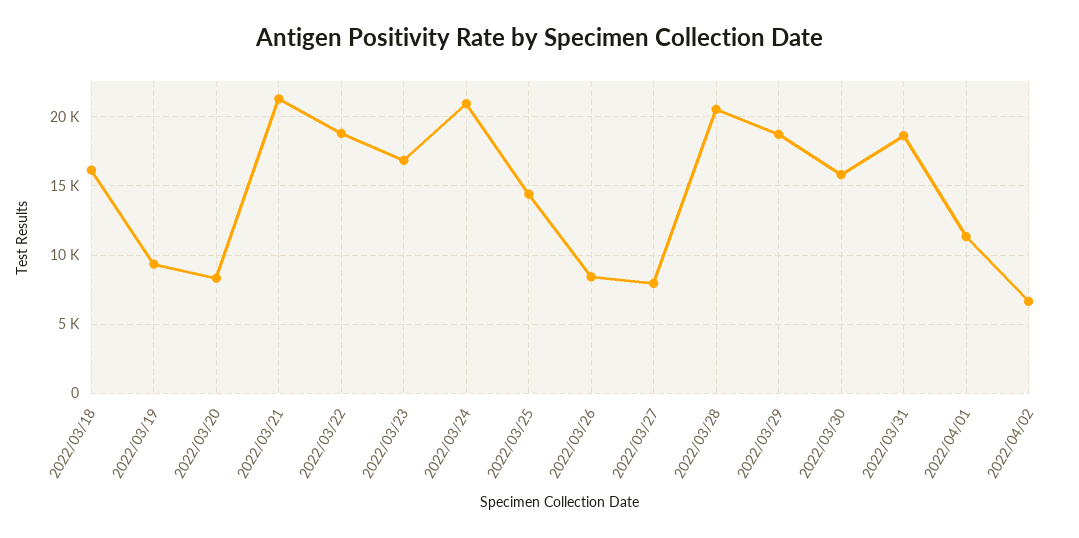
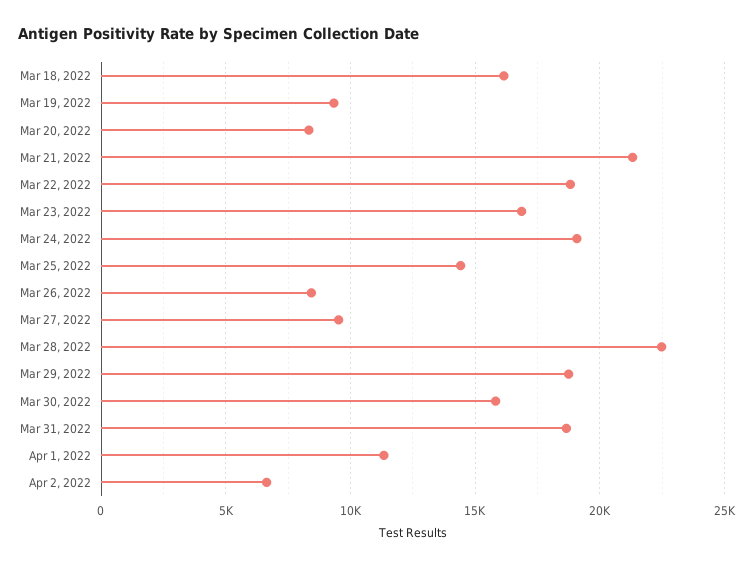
2022/03/24: 21000 -> 19000
2022/03/27: 8000 -> 9500
2022/03/28: 20500 -> 22500

